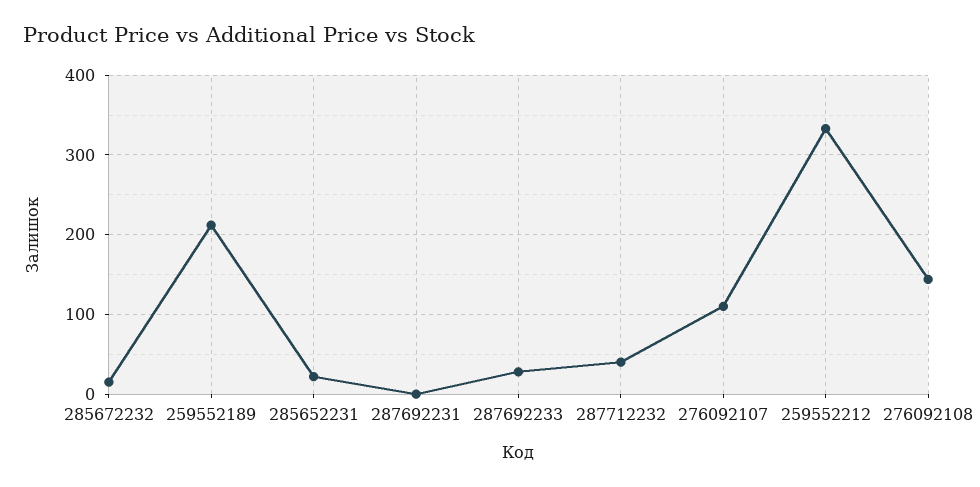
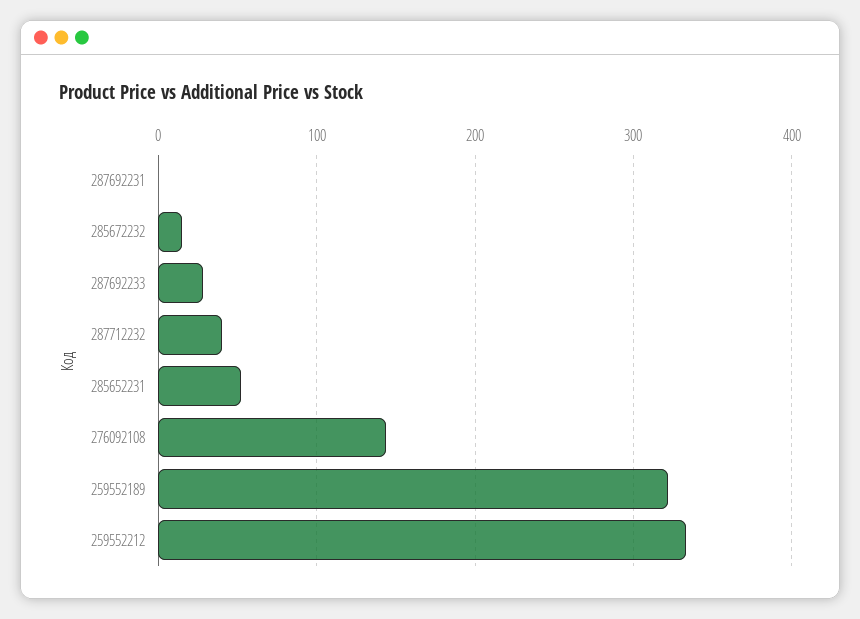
259552189: 210 -> 320
285652231: 20 -> 50
276092107: 110 -> none

